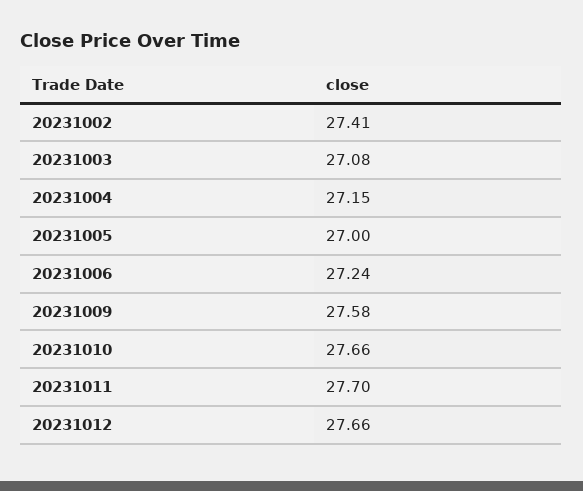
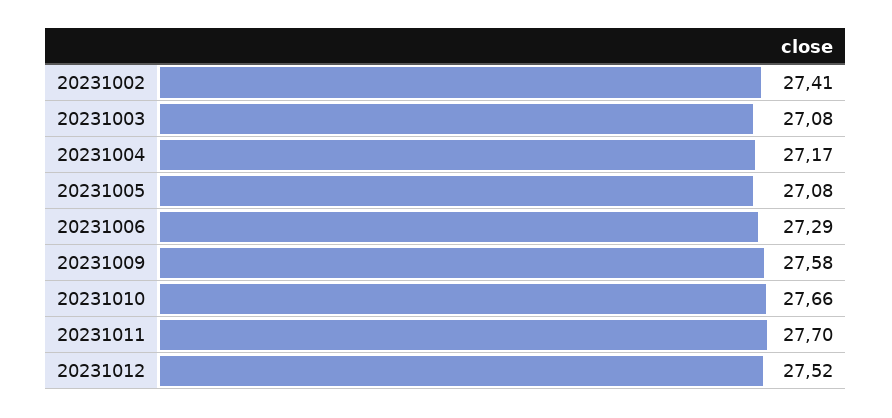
20231004: 27.15 -> 27.17
20231005: 27 -> 27.08
20231006: 27.24 -> 27.29
20231012: 27.66 -> 27.52

